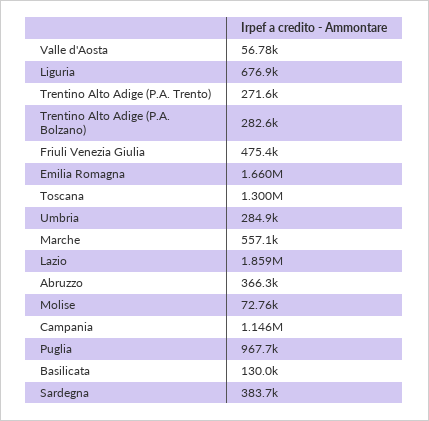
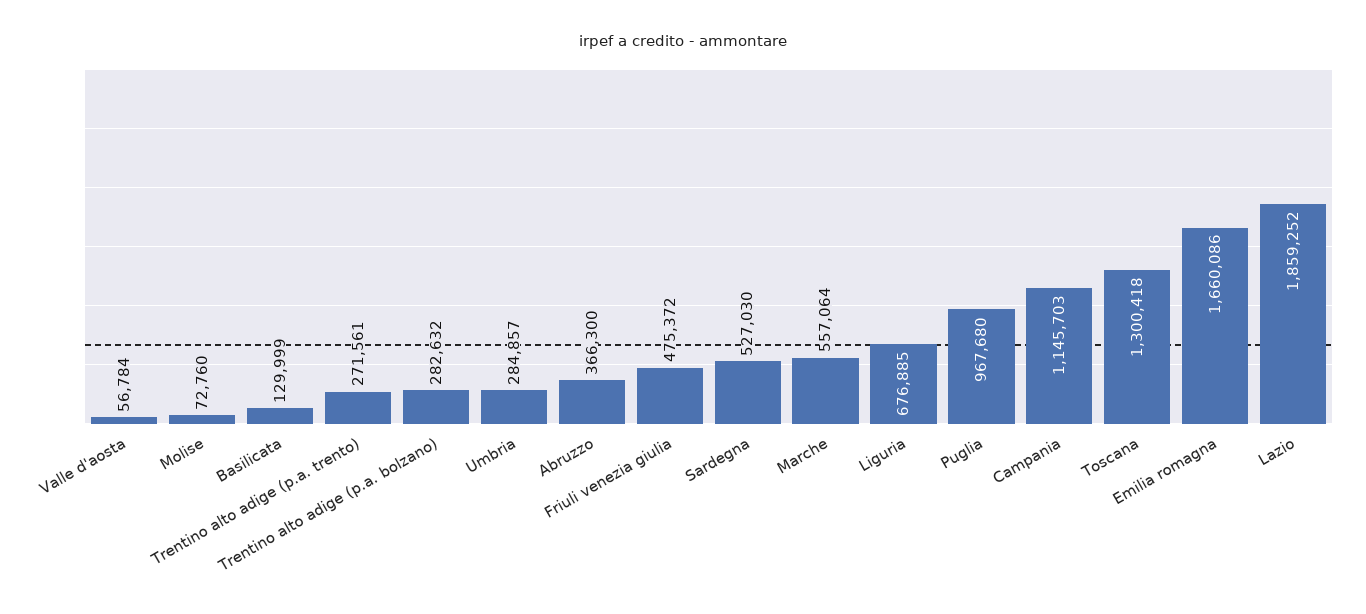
Sardegna: 383700 -> 527030

